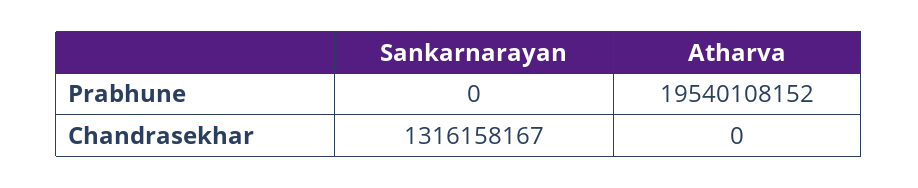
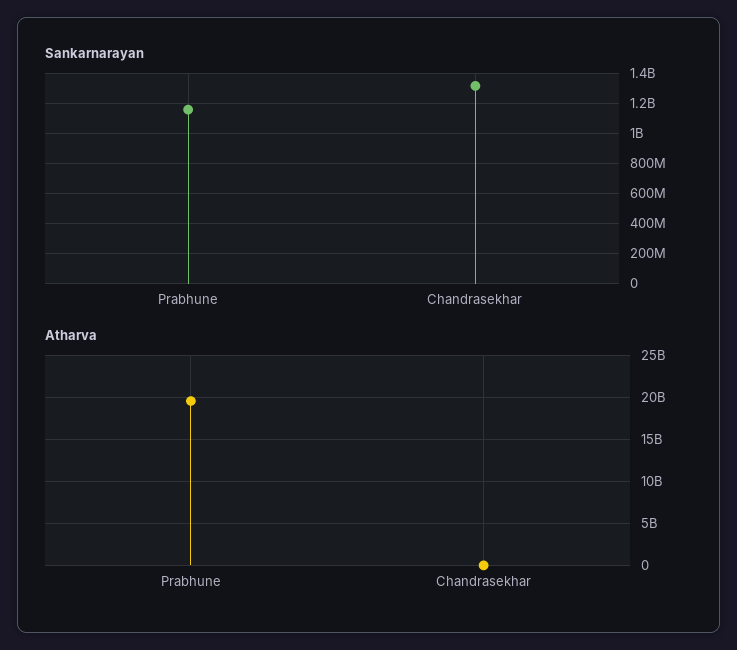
Sankarnarayan, Prabhune: 0 -> 1150000000

